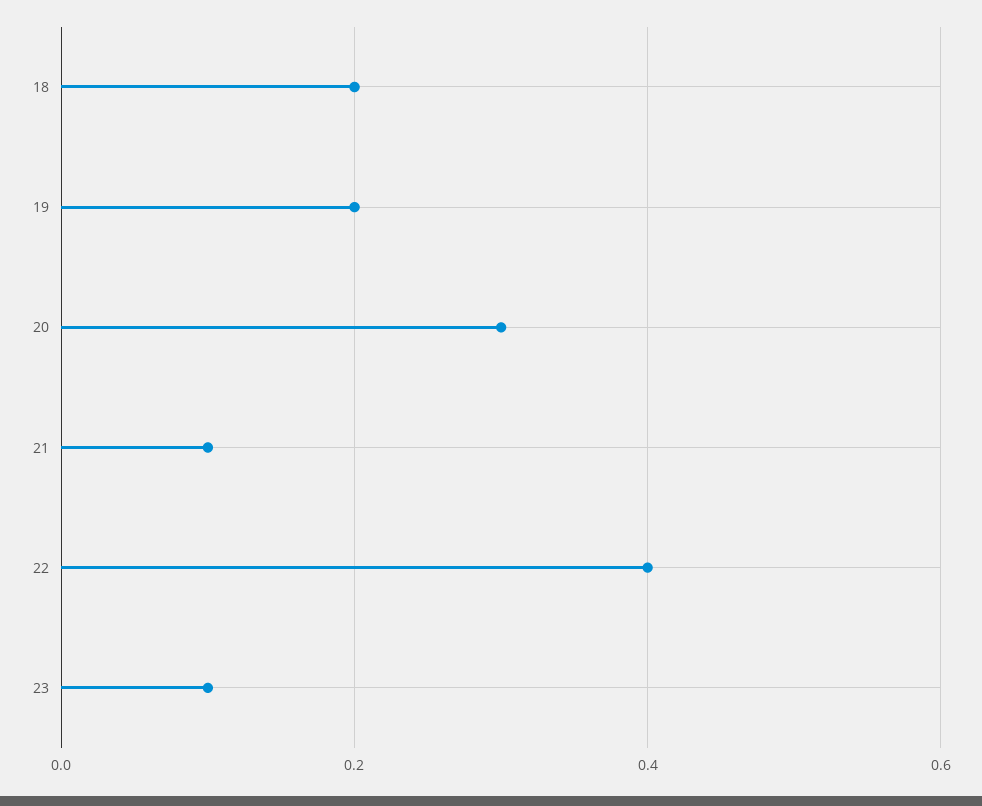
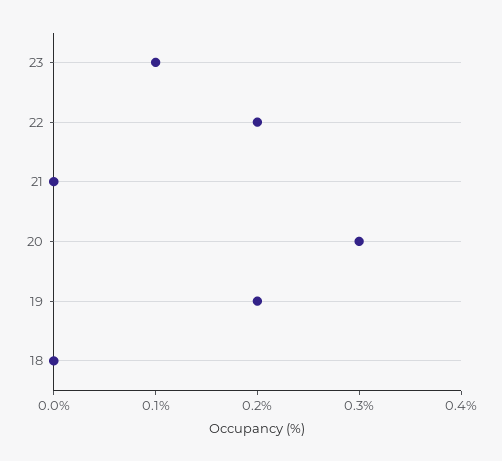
18: 0.2 -> 0
21: 0.1 -> 0
22: 0.4 -> 0.2

